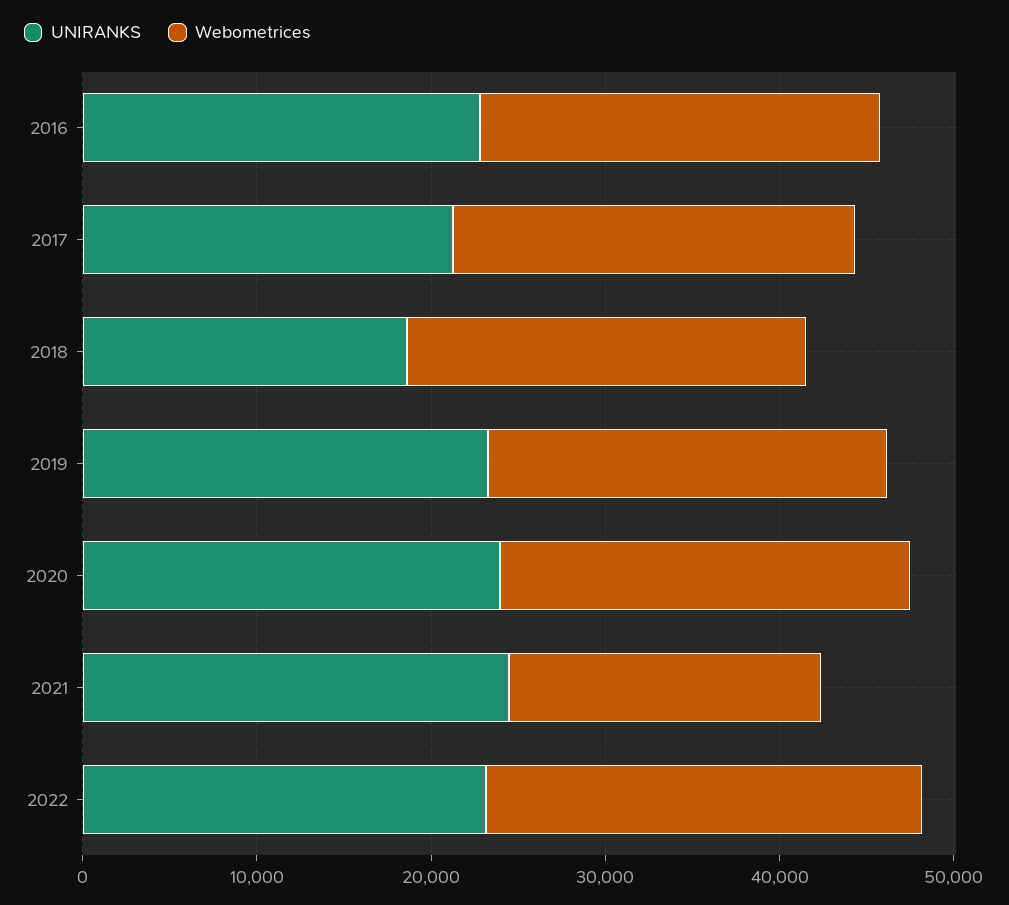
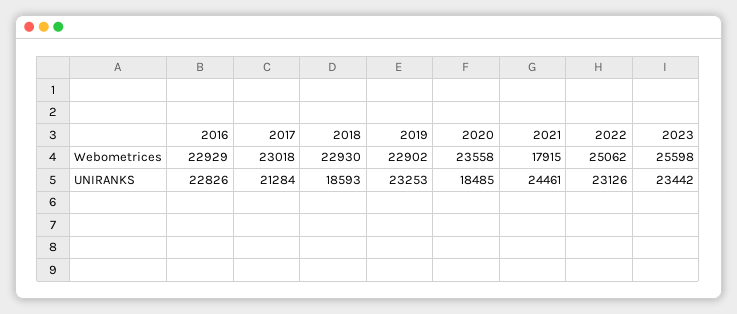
UNIRANKS, 2020: 24000 -> 18485
Webometrices, 2023: none -> 25598
UNIRANKS, 2023: none -> 23442

